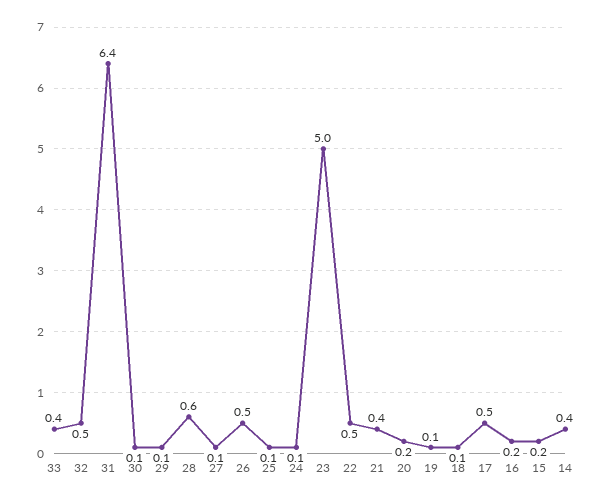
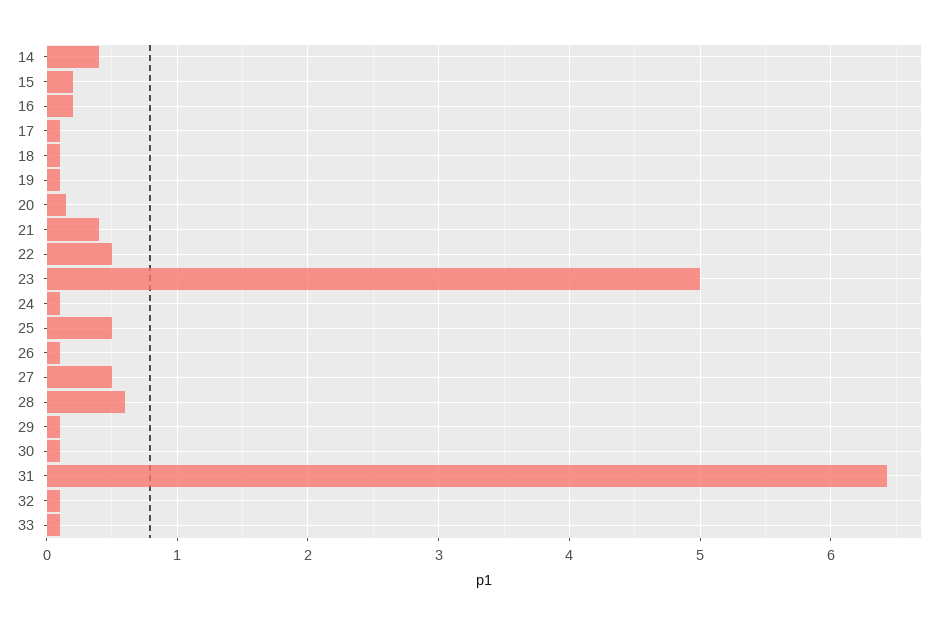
33: 0.4 -> 0.1
32: 0.5 -> 0.1
27: 0.1 -> 0.5
26: 0.5 -> 0.1
25: 0.1 -> 0.5
17: 0.5 -> 0.1

